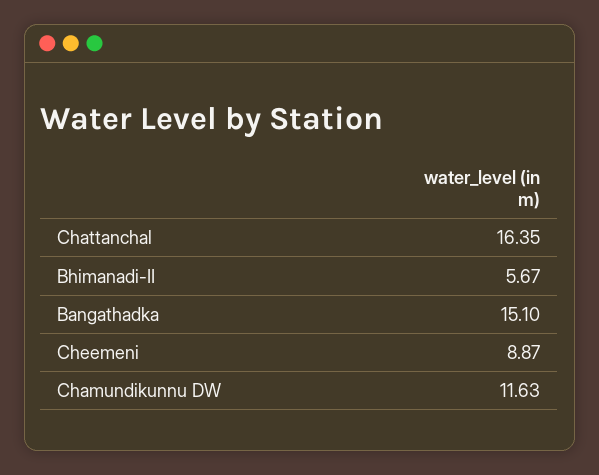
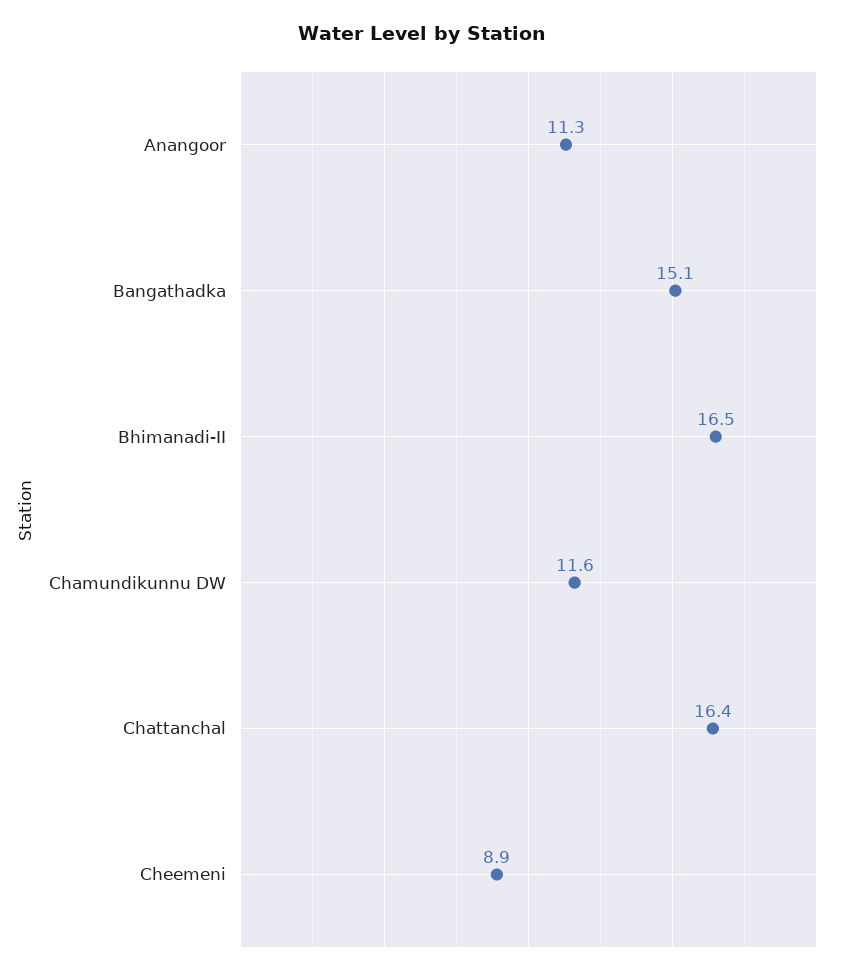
Bhimanadi-II: 5.67 -> 16.5
Anangoor: none -> 11.3

